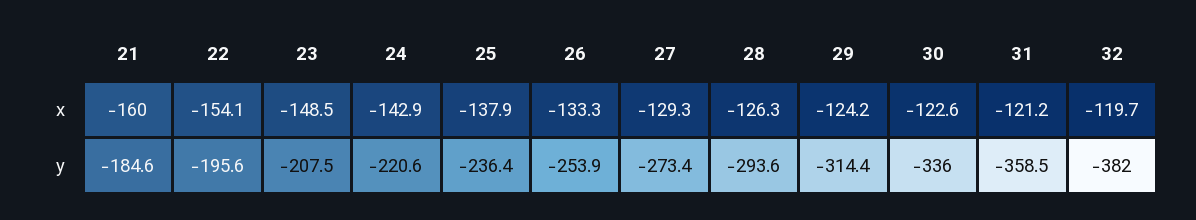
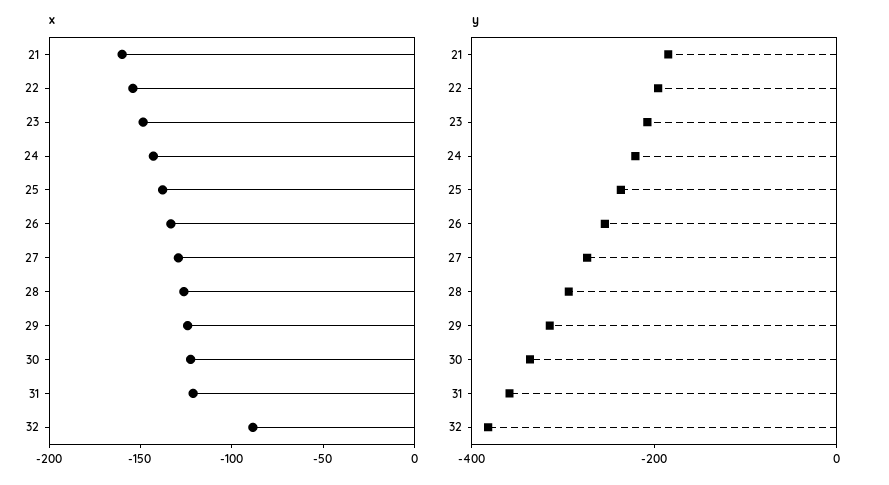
x, 32: -119.7 -> -90

